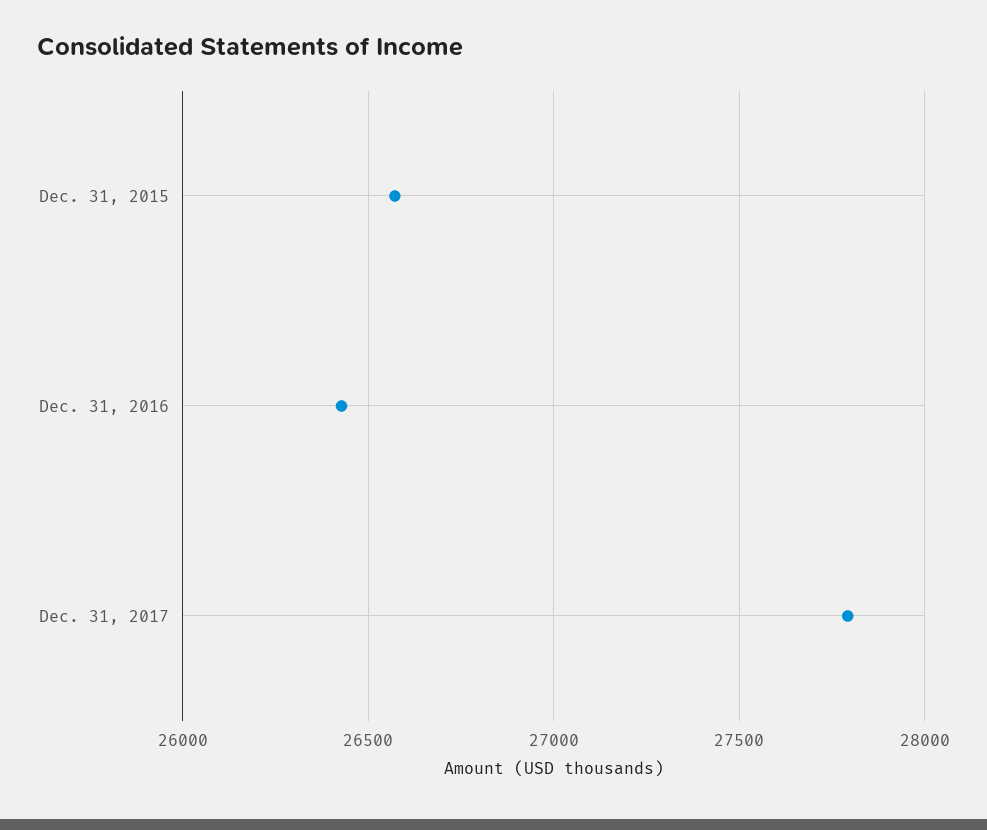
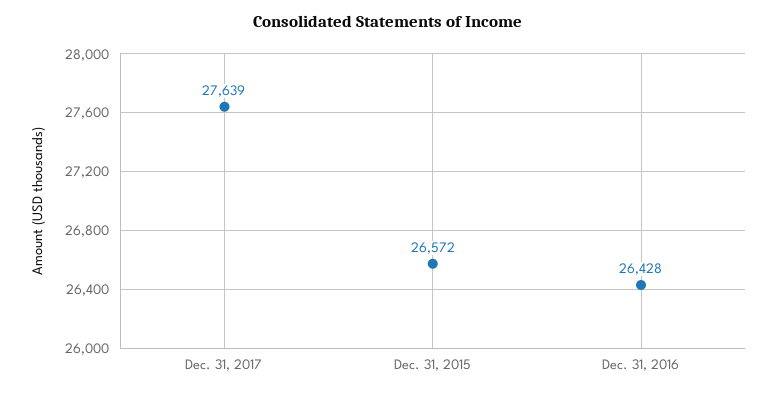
Dec. 31, 2017: 27800 -> 27639

